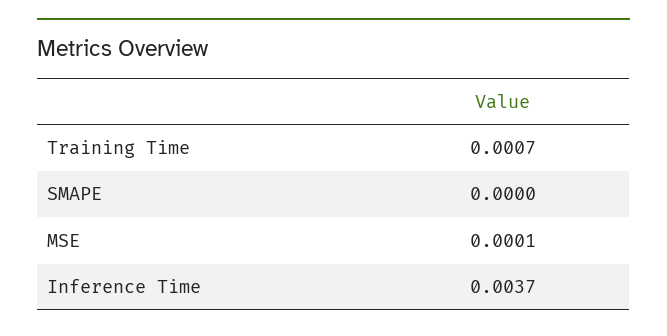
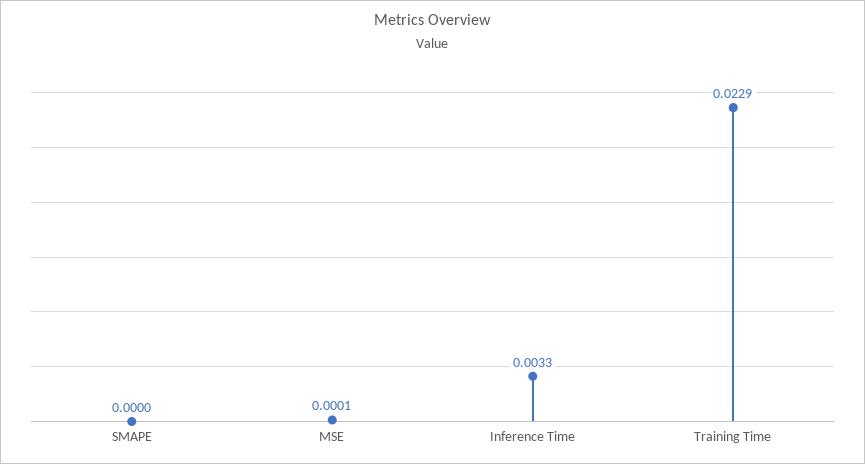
Training Time: 0.0007 -> 0.0229
Inference Time: 0.0037 -> 0.0033

